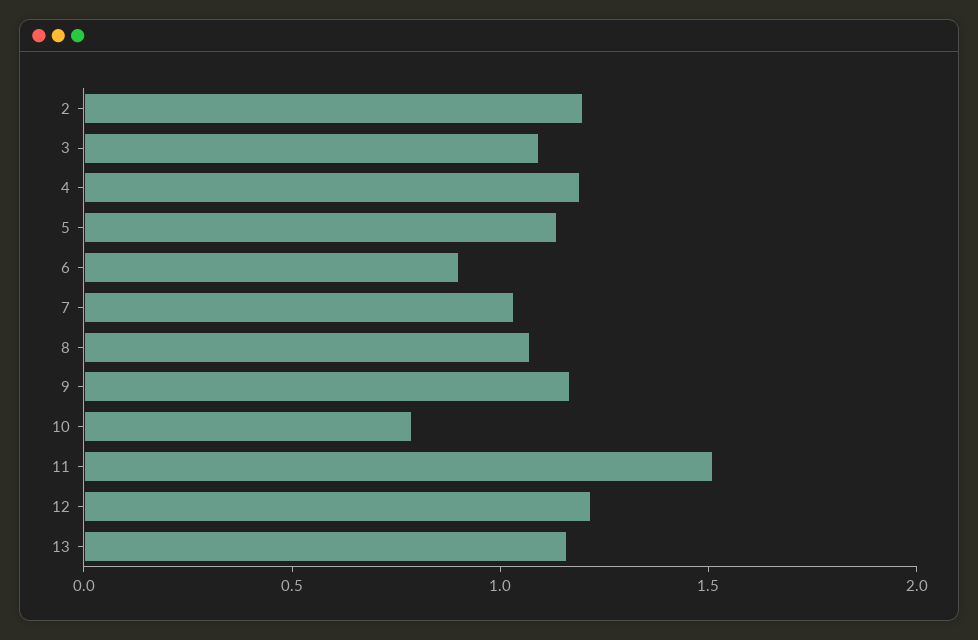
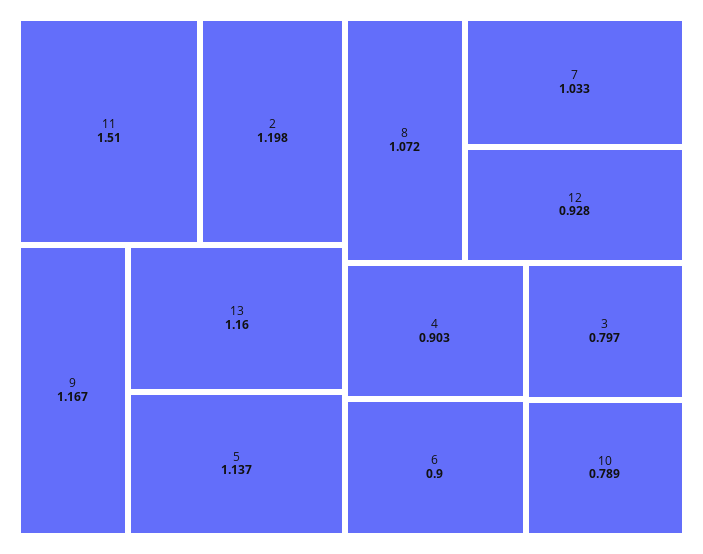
3: 1.1 -> 0.797
4: 1.2 -> 0.903
12: 1.2 -> 0.928

